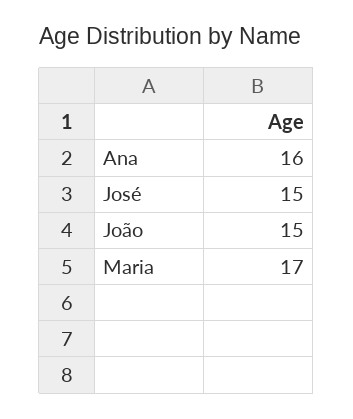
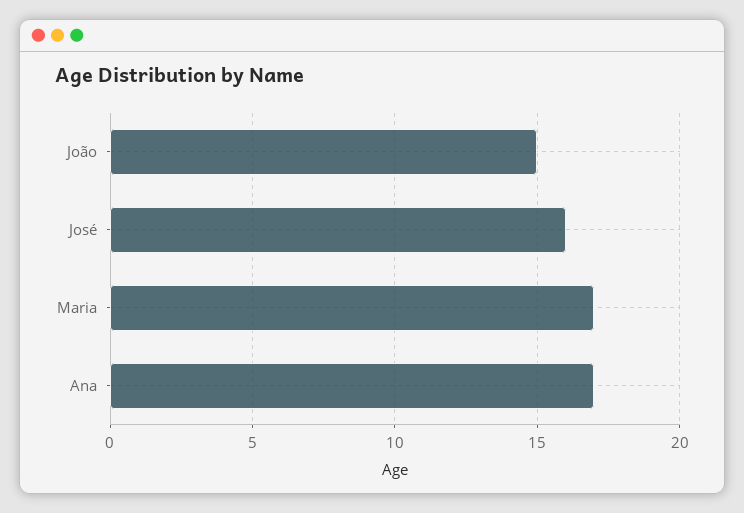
Ana: 16 -> 17
José: 15 -> 16

